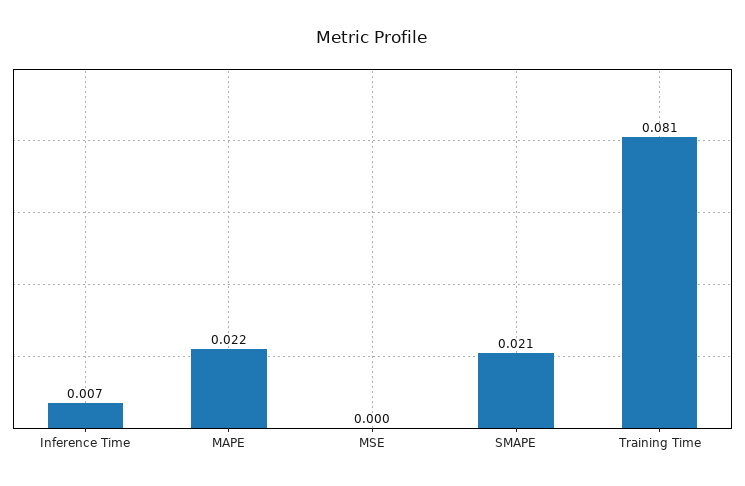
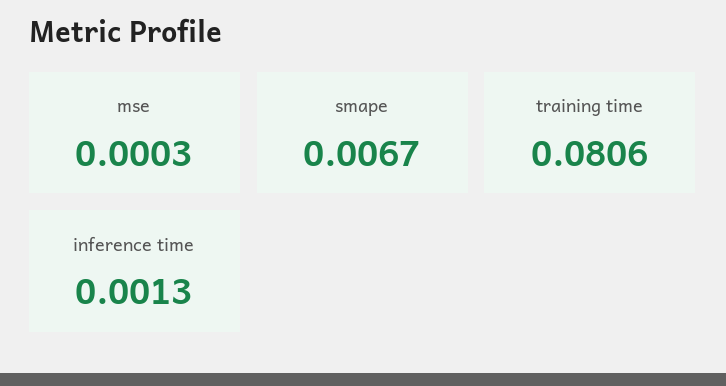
Inference Time: 0.007 -> 0.0013
MAPE: 0.022 -> none
SMAPE: 0.021 -> 0.0067

